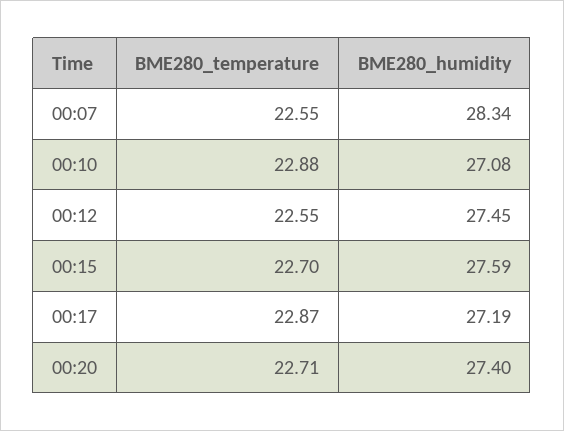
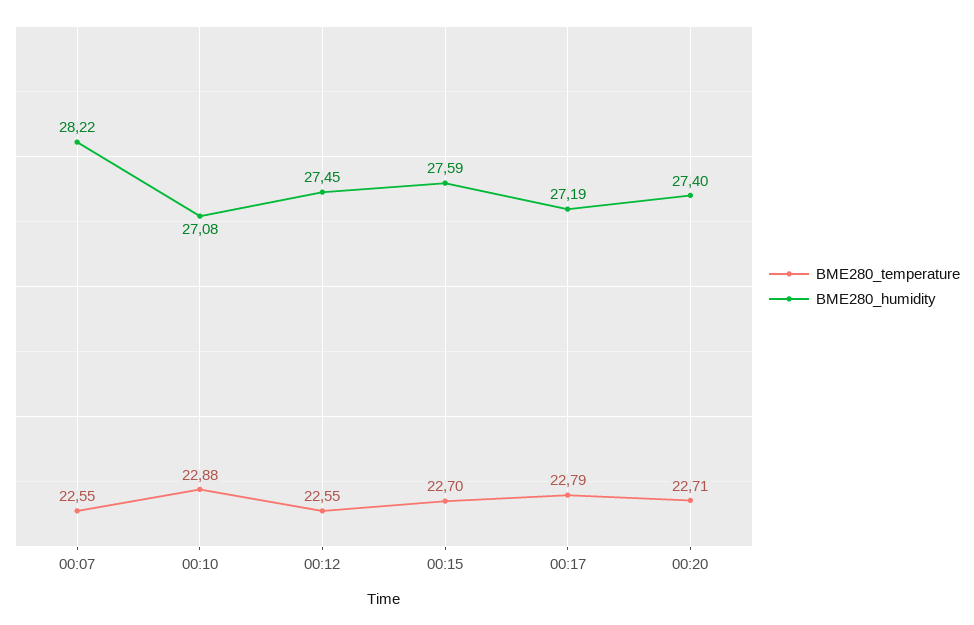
BME280_humidity, 00:07: 28.34 -> 28.22
BME280_temperature, 00:17: 22.87 -> 22.79

